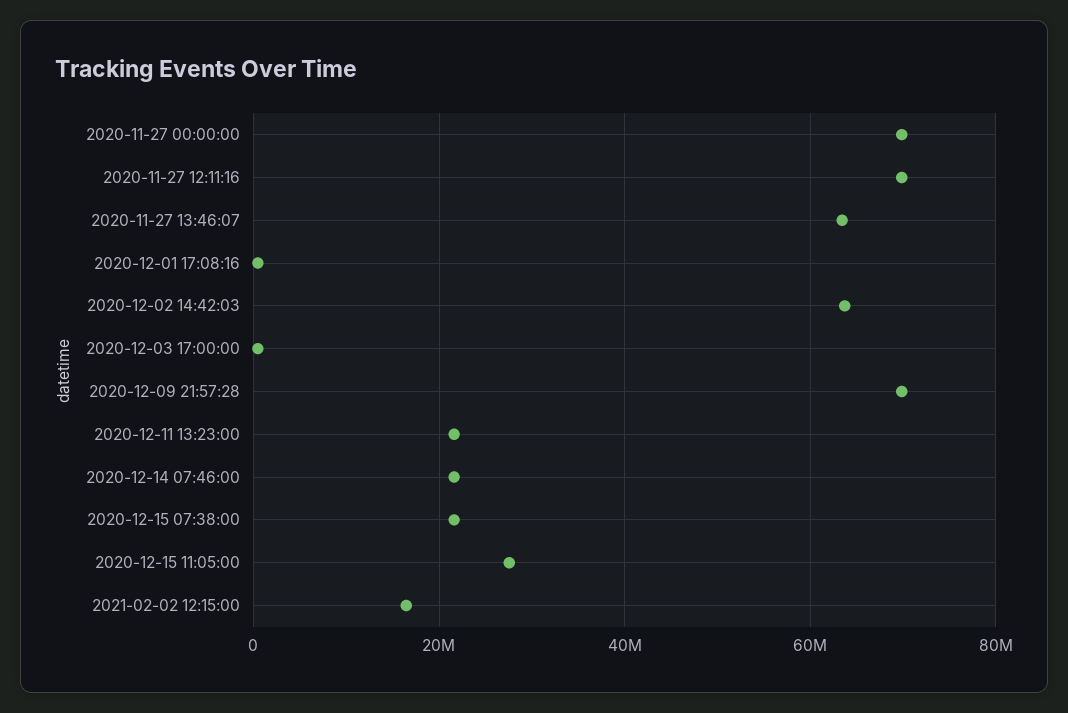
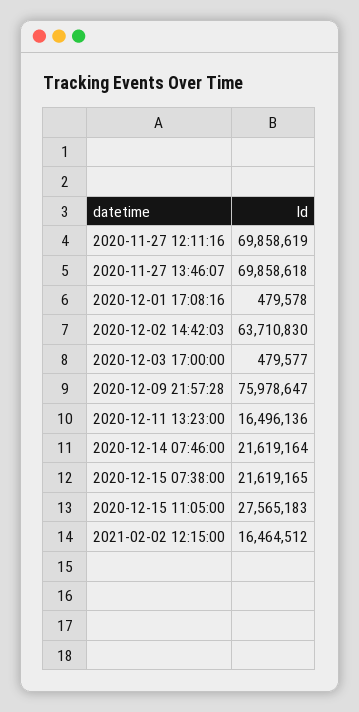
2020-11-27 00:00:00: 70000000 -> none
2020-11-27 13:46:07: 64000000 -> 69858618
2020-12-09 21:57:28: 70000000 -> 75978647
2020-12-11 13:23:00: 22000000 -> 16496136

